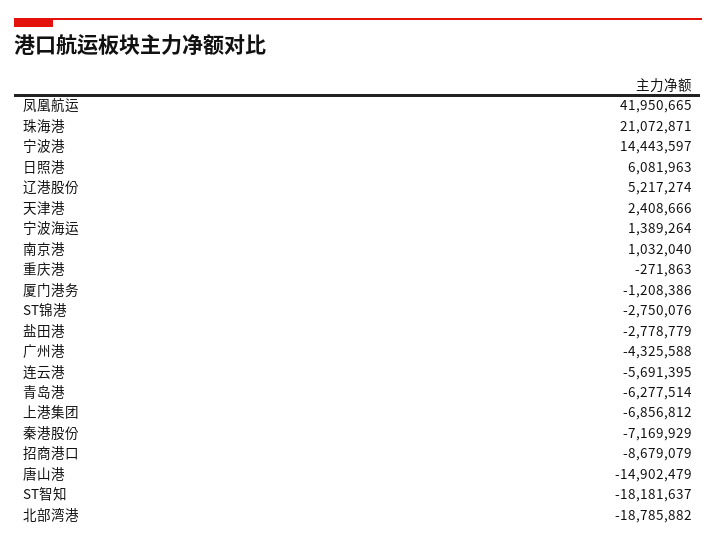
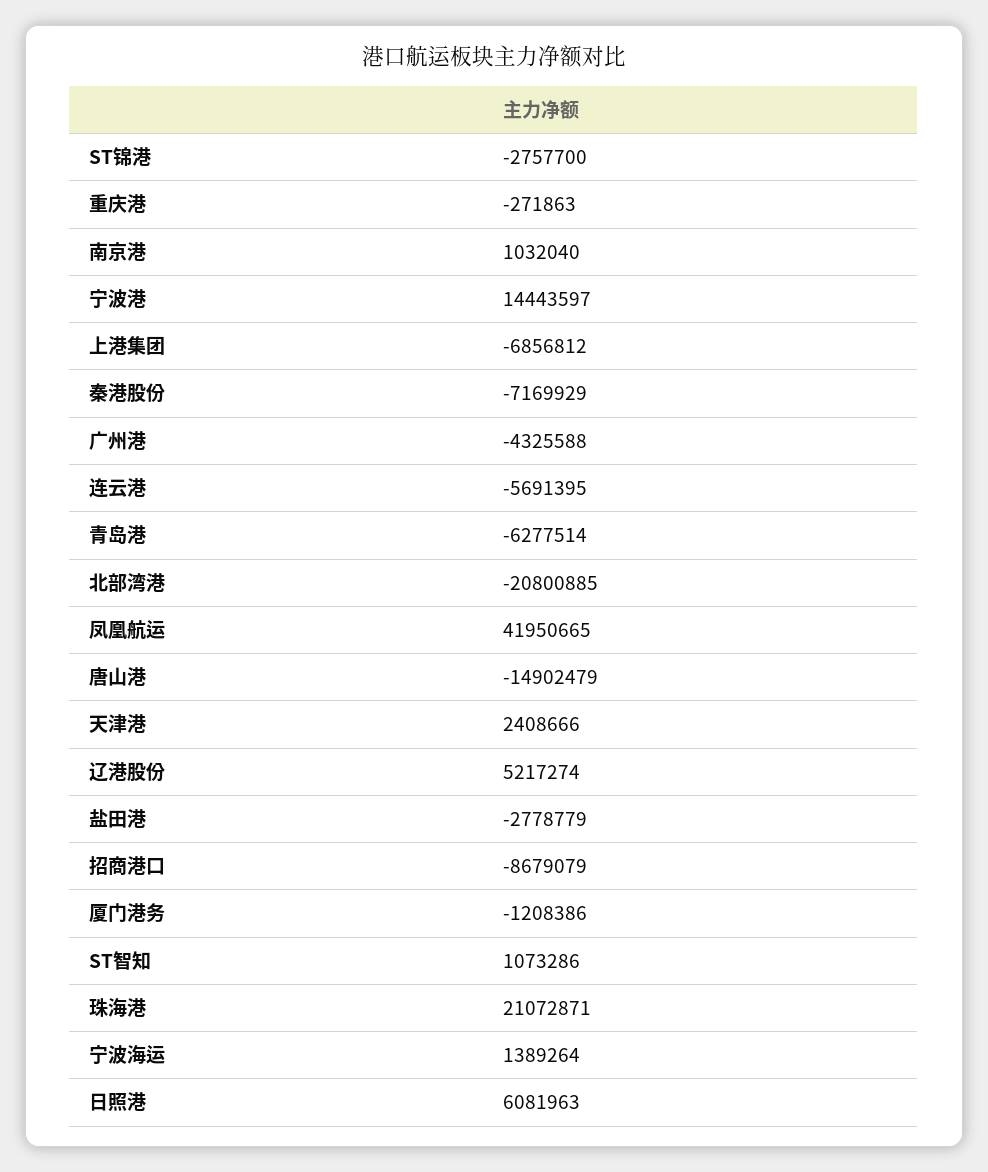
ST锦港: -2750076 -> -2757700
ST智知: -18181637 -> 1073286
北部湾港: -18785882 -> -20800885

